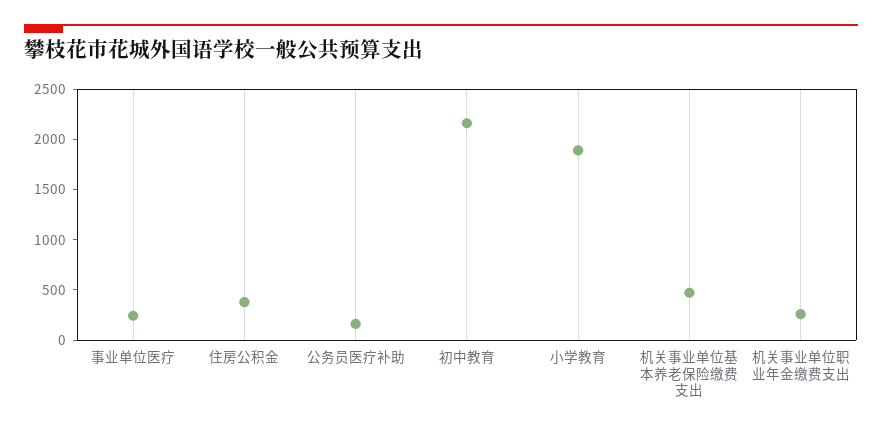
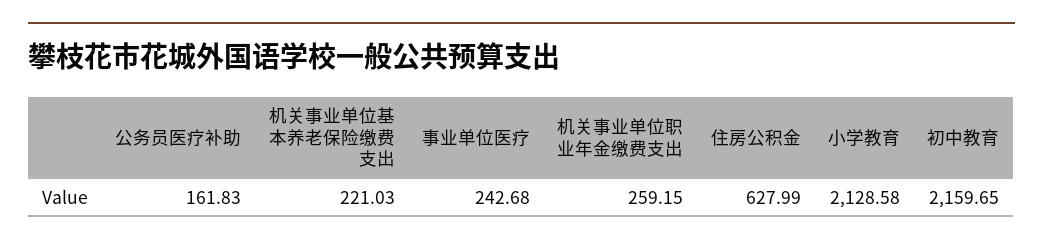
住房公积金: 400 -> 627.99
小学教育: 1900 -> 2128.58
机关事业单位基本养老保险缴费支出: 500 -> 221.03

